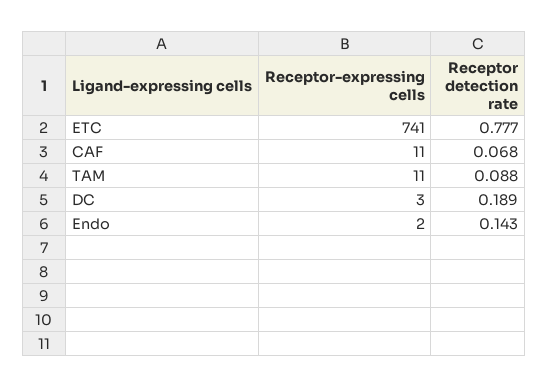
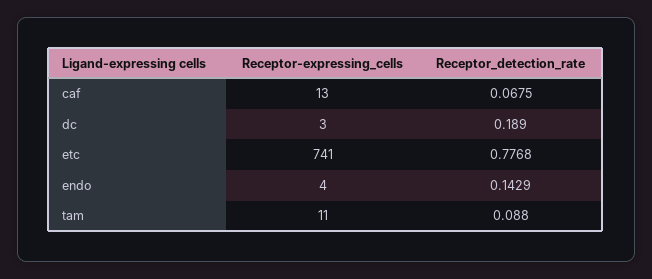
Receptor-expressing cells, CAF: 11 -> 13
Receptor-expressing cells, Endo: 2 -> 4

